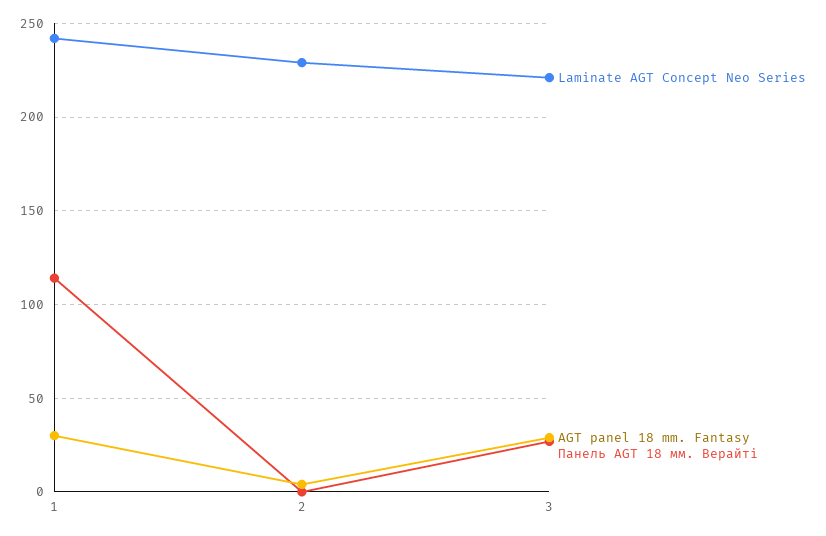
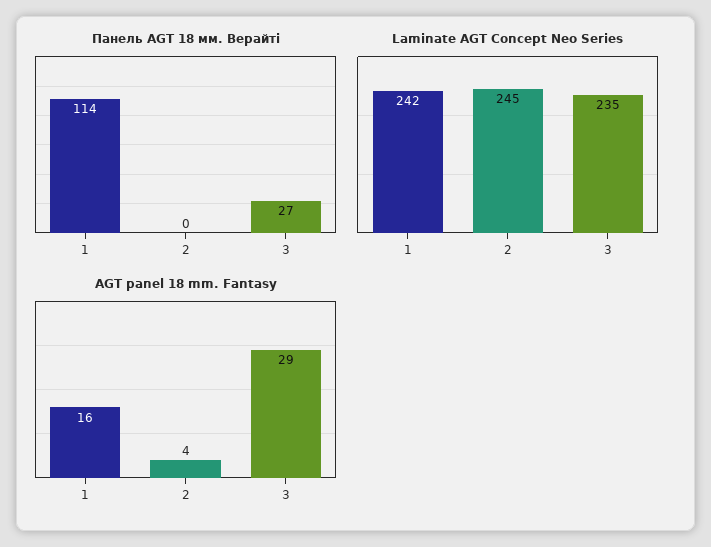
AGT panel 18 mm. Fantasy, 1: 30 -> 16
Laminate AGT Concept Neo Series, 2: 230 -> 245
Laminate AGT Concept Neo Series, 3: 220 -> 235

